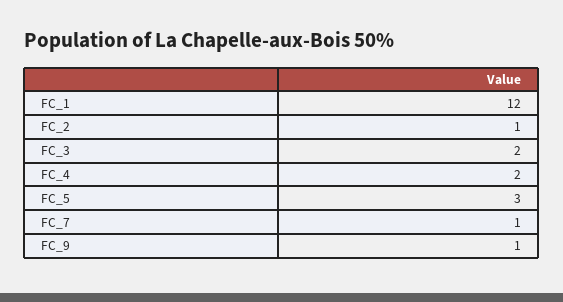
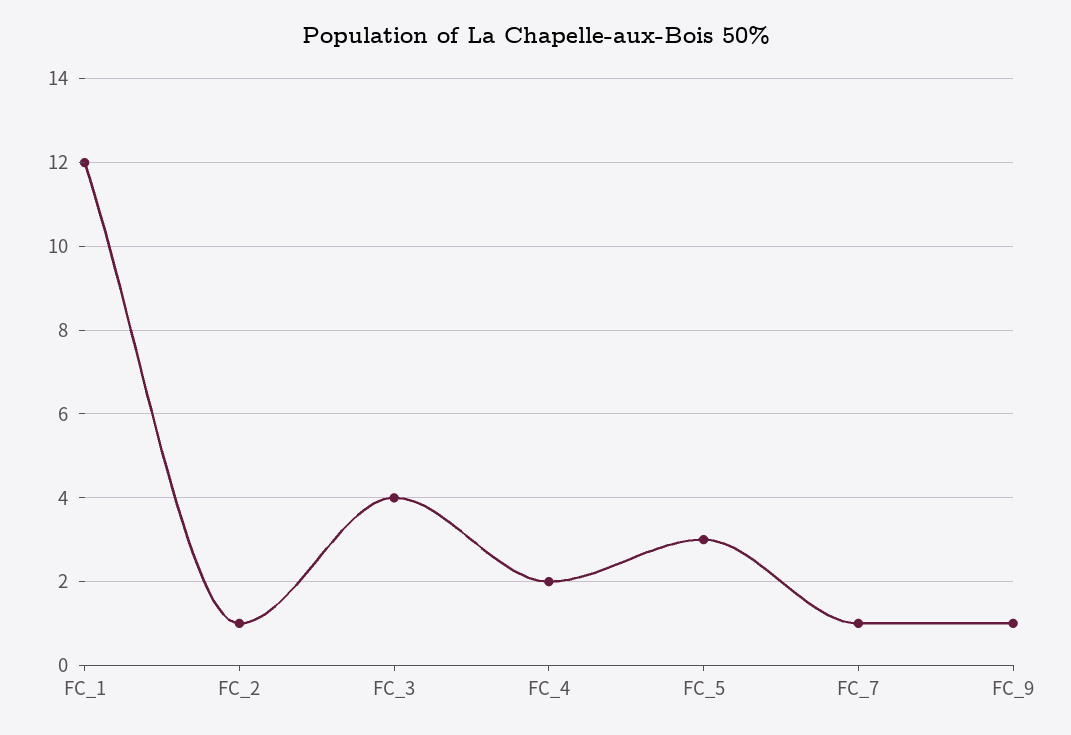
FC_3: 2 -> 4

